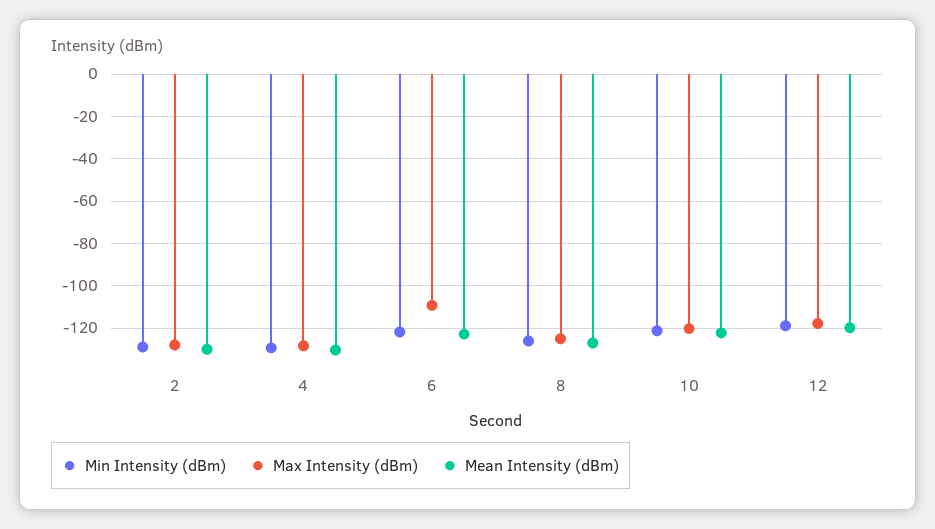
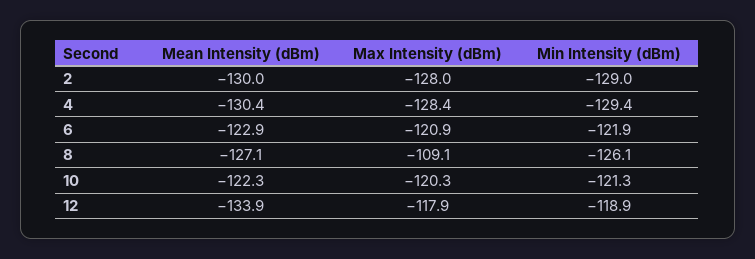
Max Intensity (dBm), 6: -110 -> -120.9
Max Intensity (dBm), 8: -125 -> -109.1
Mean Intensity (dBm), 12: -120 -> -133.9

